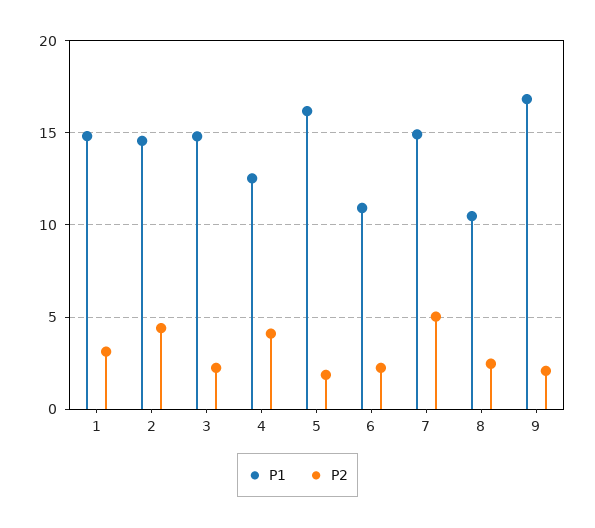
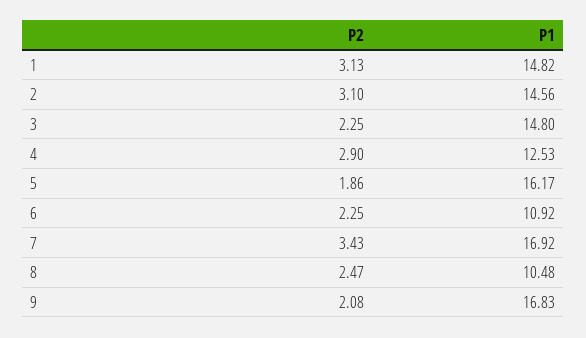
P2, 2: 4.5 -> 3.1
P2, 4: 4 -> 2.9
P1, 7: 15 -> 16.92
P2, 7: 5 -> 3.43

